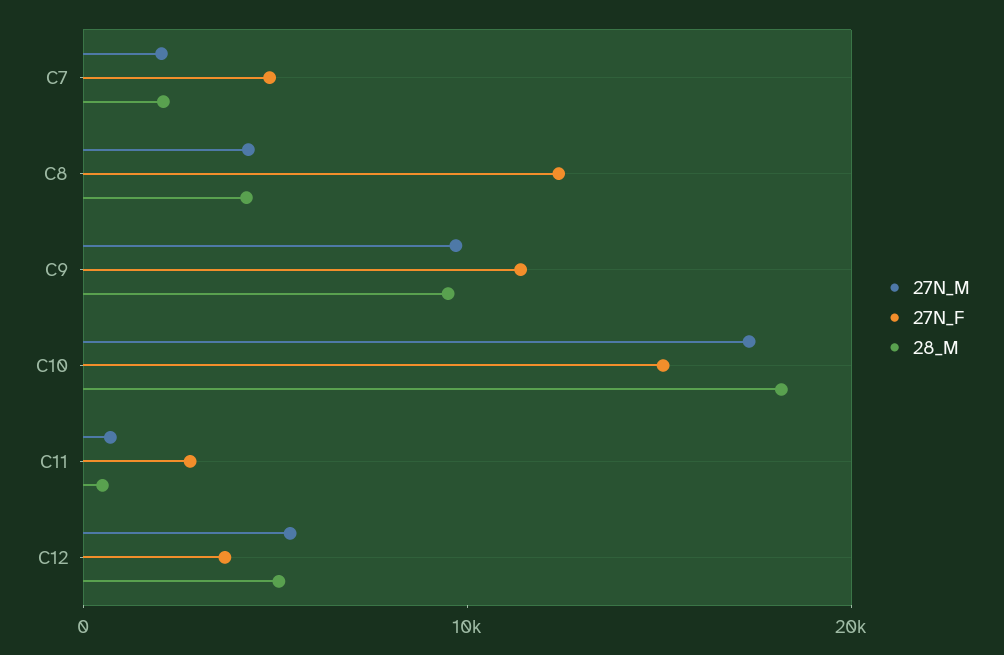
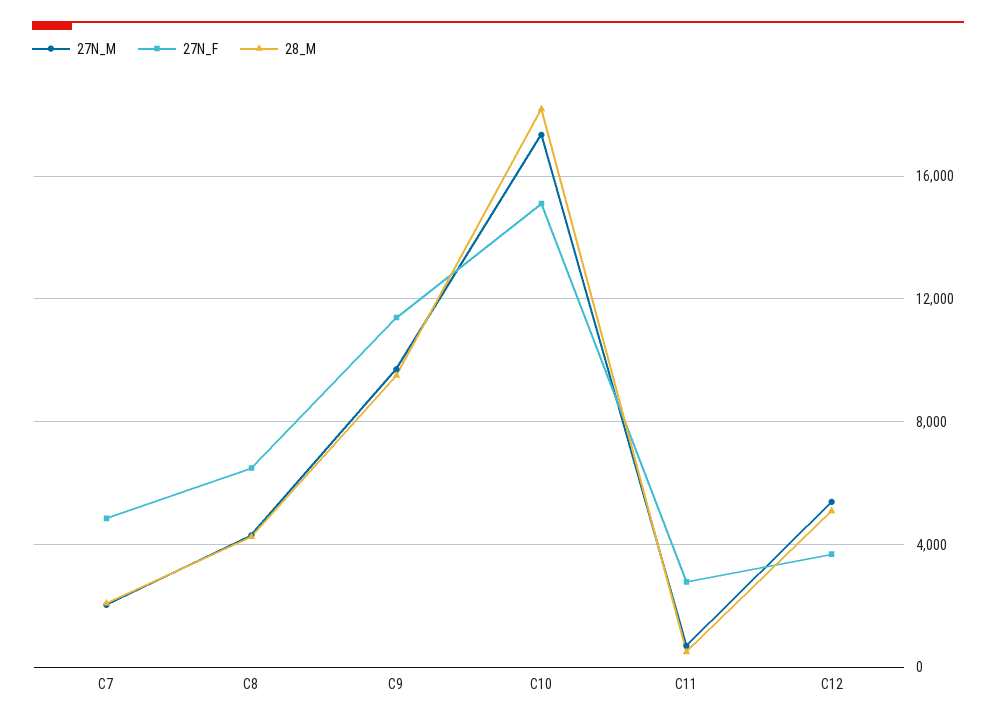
27N_F, C8: 12000 -> 6500

